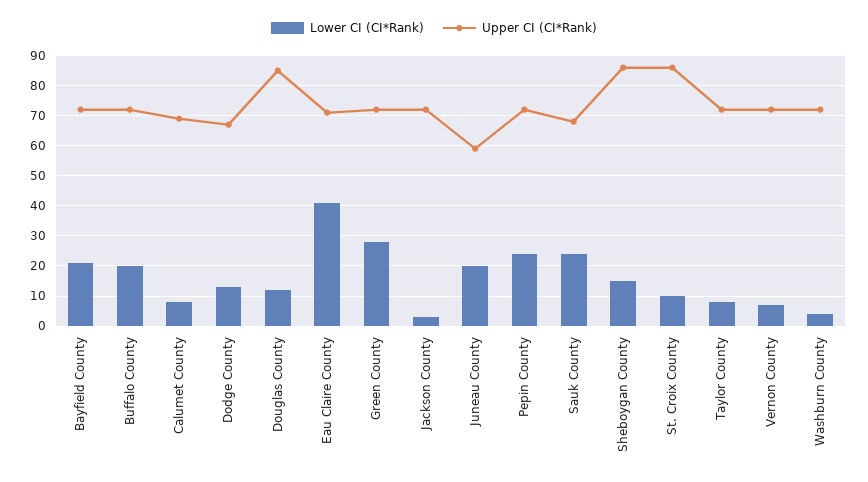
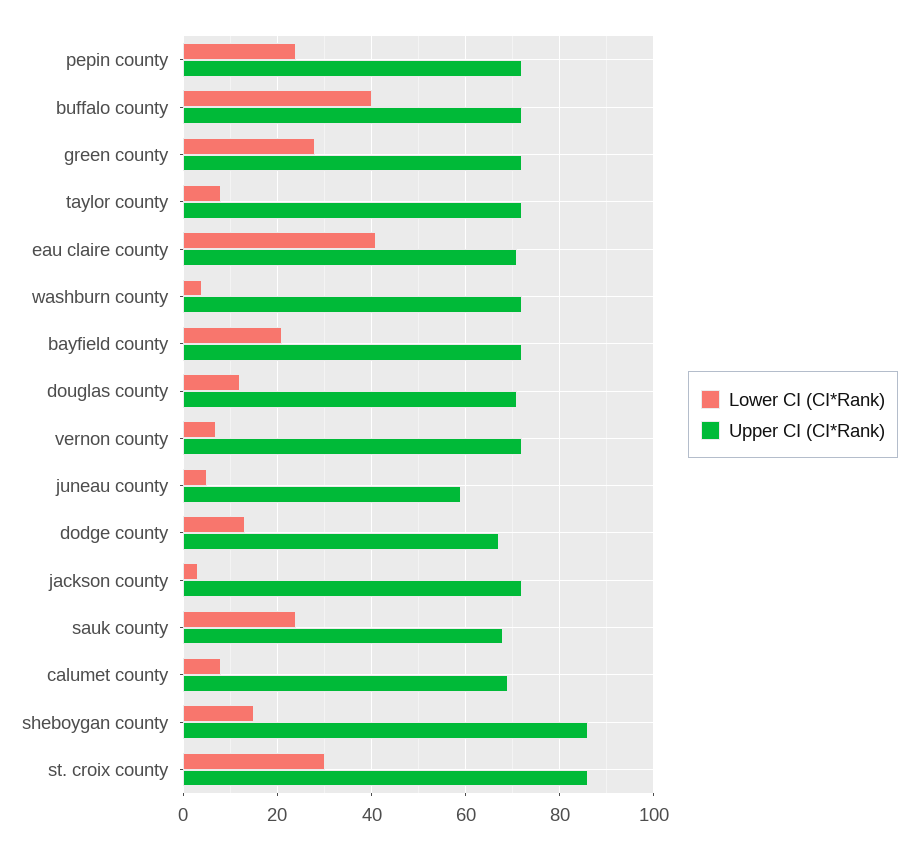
Lower CI (CI*Rank), Buffalo County: 20 -> 40
Upper CI (CI*Rank), Douglas County: 85 -> 70
Lower CI (CI*Rank), Juneau County: 20 -> 5
Lower CI (CI*Rank), St. Croix County: 10 -> 30

